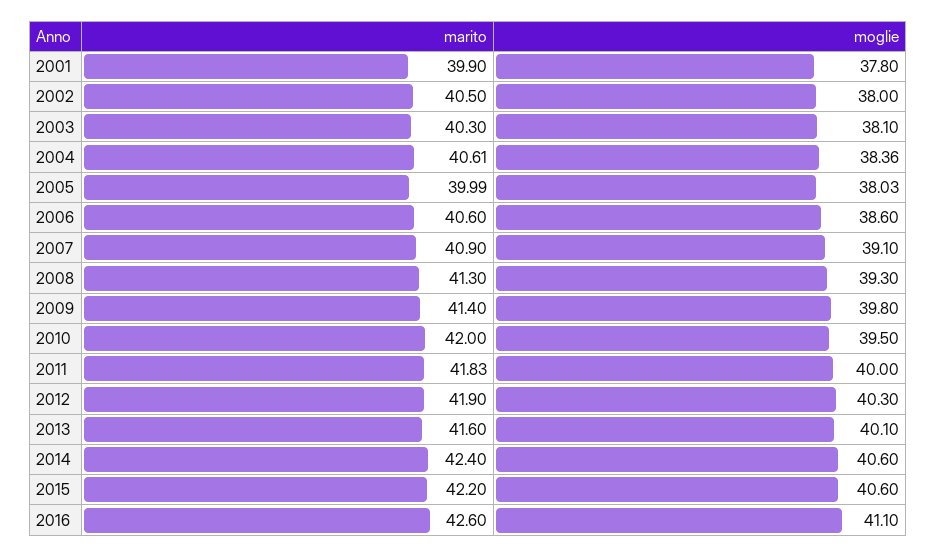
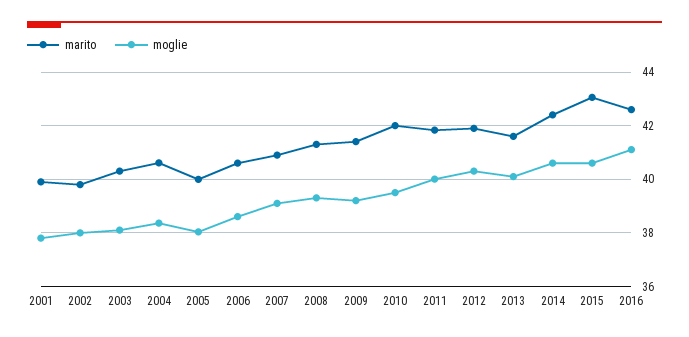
marito, 2002: 40.5 -> 39.75
moglie, 2009: 39.8 -> 39.25
marito, 2015: 42.2 -> 43

